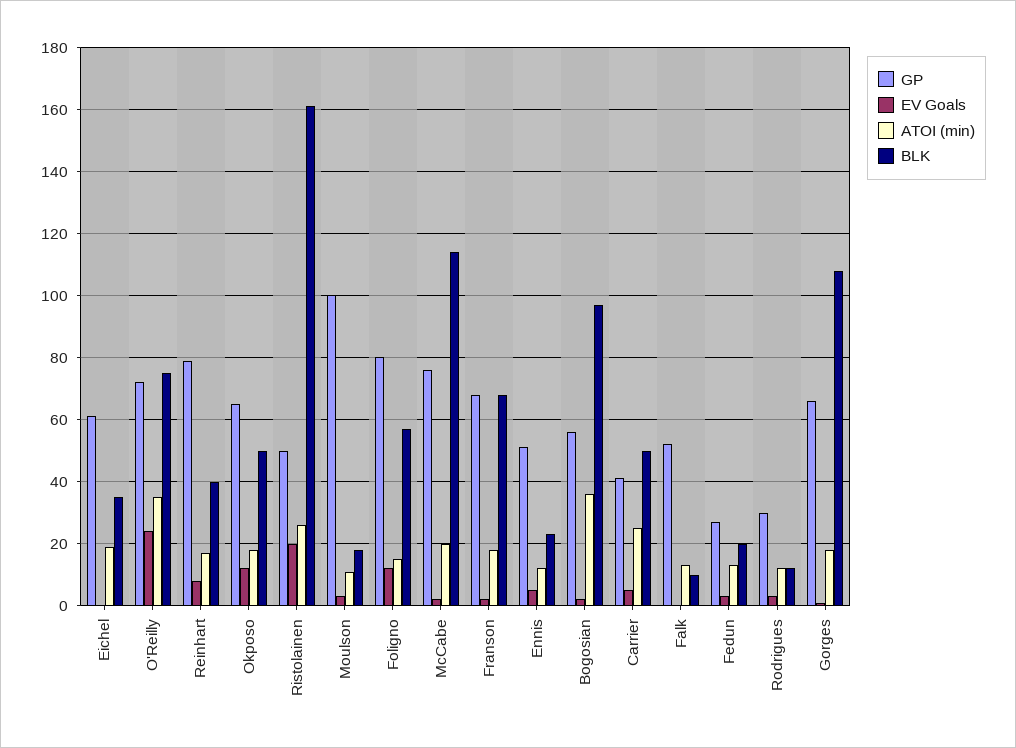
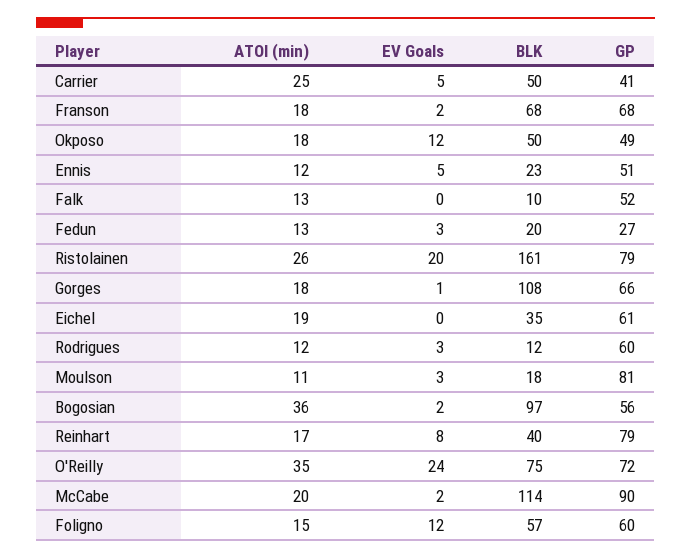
GP, Okposo: 65 -> 49
GP, Ristolainen: 50 -> 79
GP, Moulson: 100 -> 81
GP, Foligno: 80 -> 60
GP, McCabe: 75 -> 90
GP, Rodrigues: 30 -> 60

